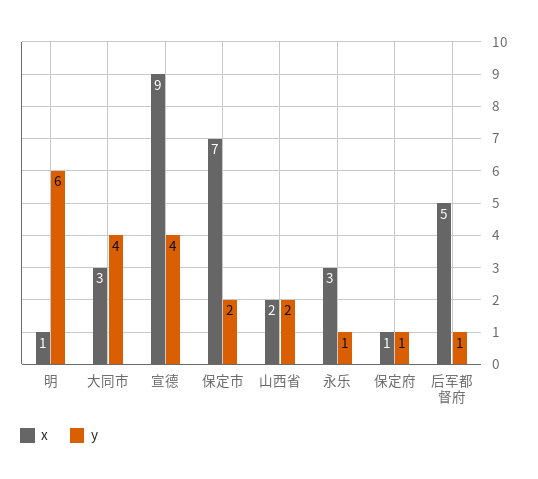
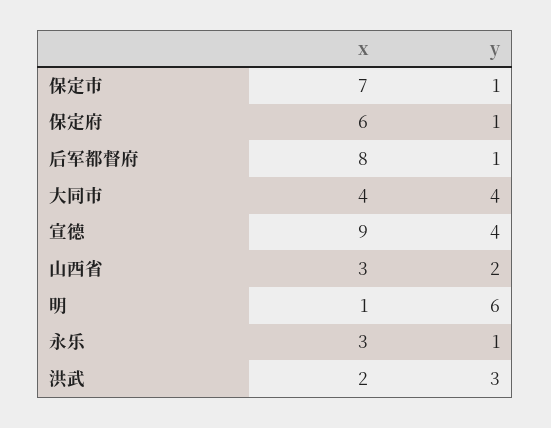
x, 大同市: 3 -> 4
y, 保定市: 2 -> 1
x, 山西省: 2 -> 3
x, 保定府: 1 -> 6
x, 后军都督府: 5 -> 8
x, 洪武: none -> 2
y, 洪武: none -> 3

